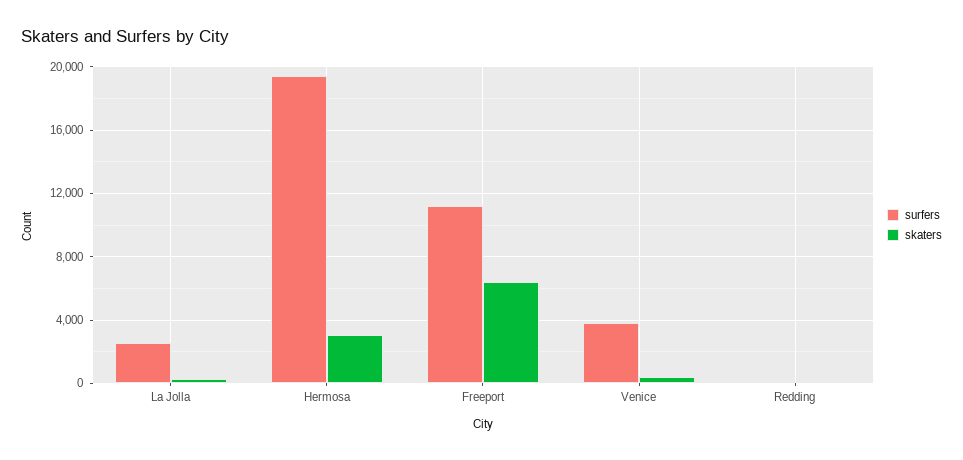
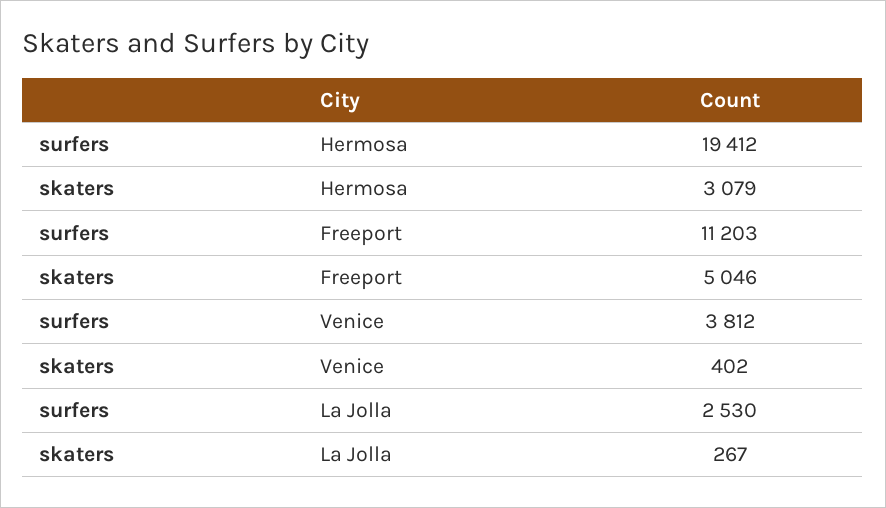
skaters, Freeport: 6500 -> 5046
surfers, Redding: 0 -> none
skaters, Redding: 0 -> none

